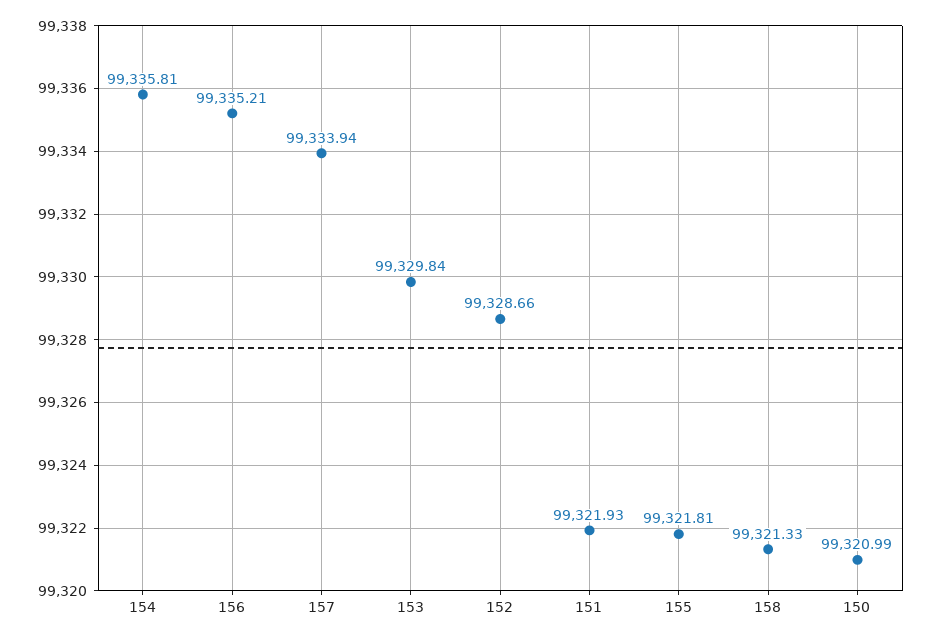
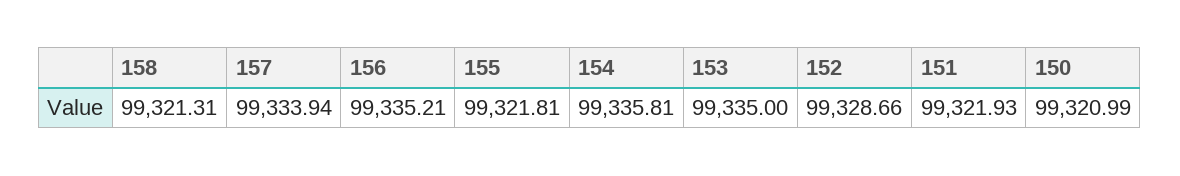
153: 99329.84 -> 99335
158: 99321.33 -> 99321.31

